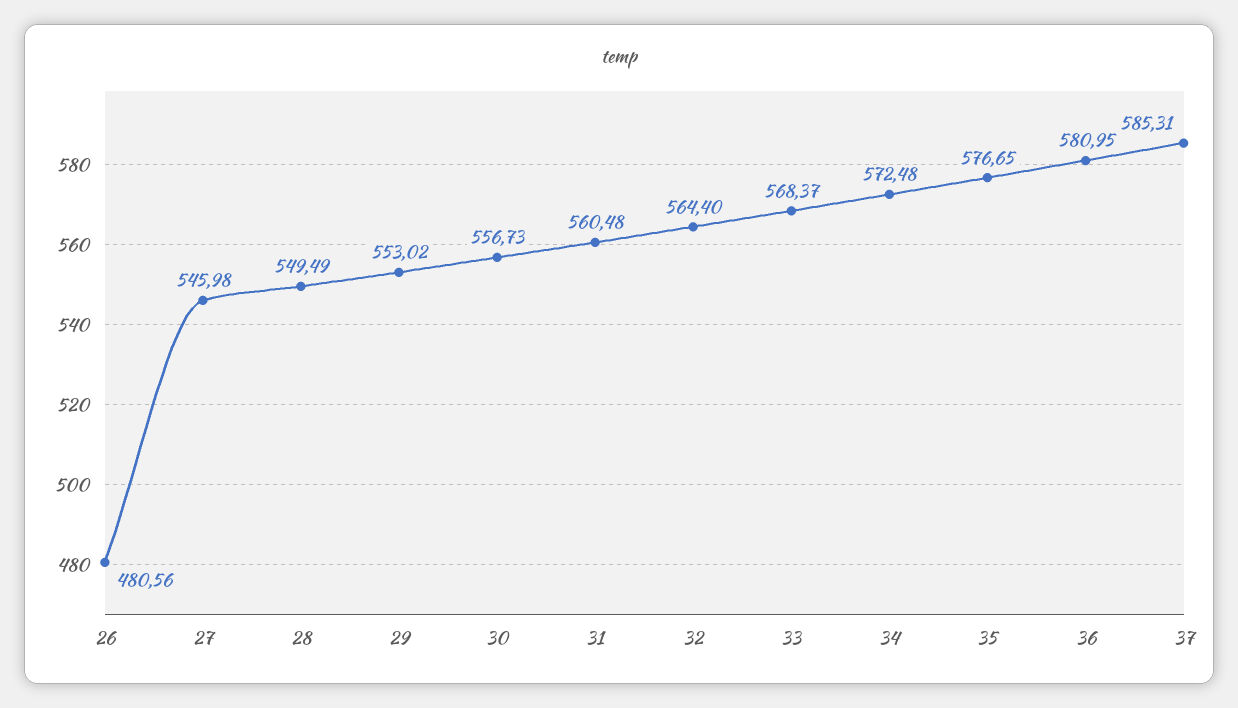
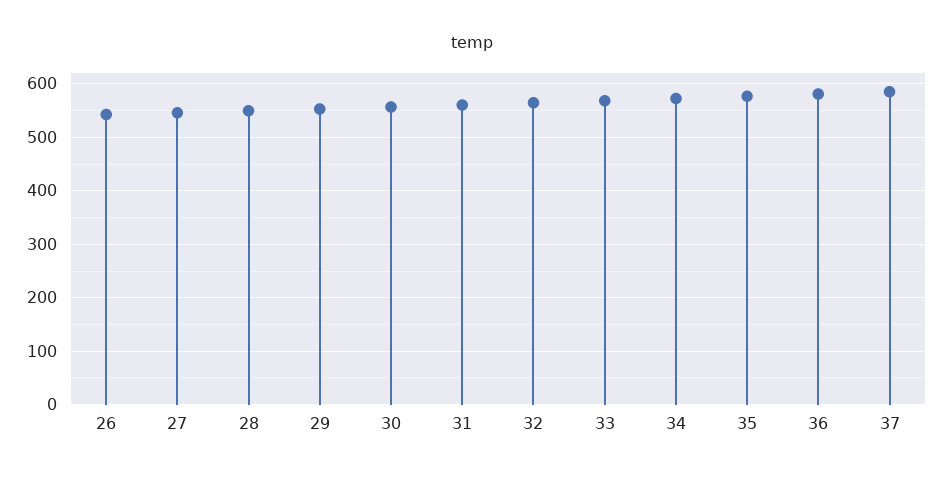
26: 480.56 -> 540

